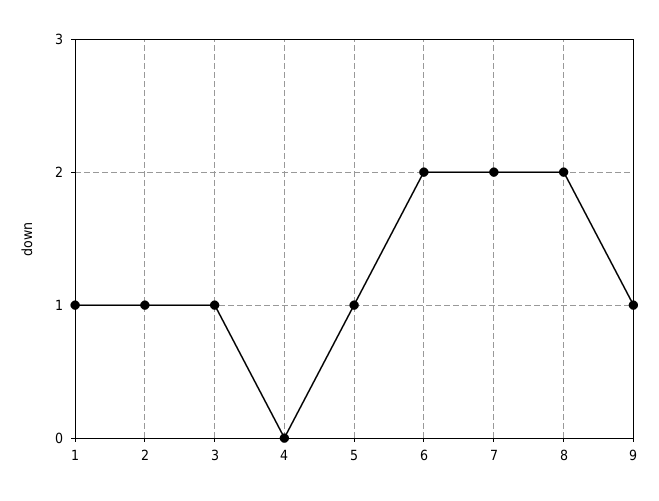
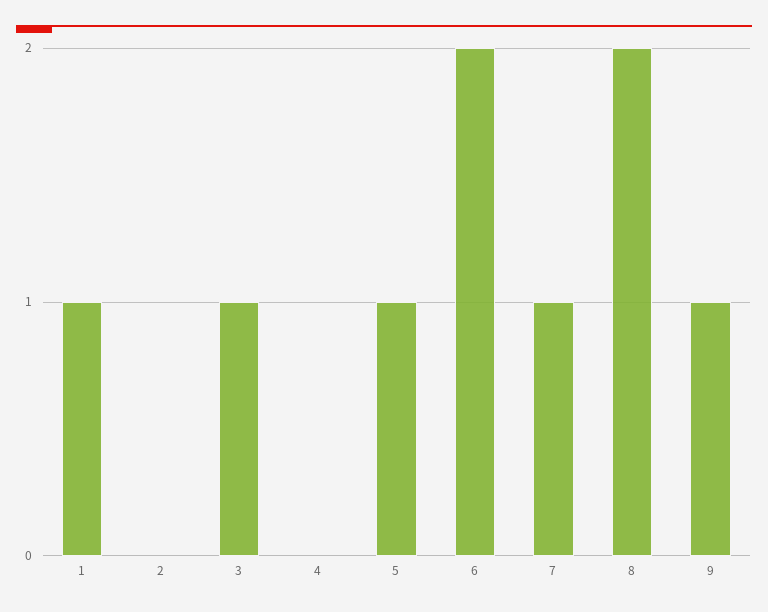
2: 1 -> 0
7: 2 -> 1

